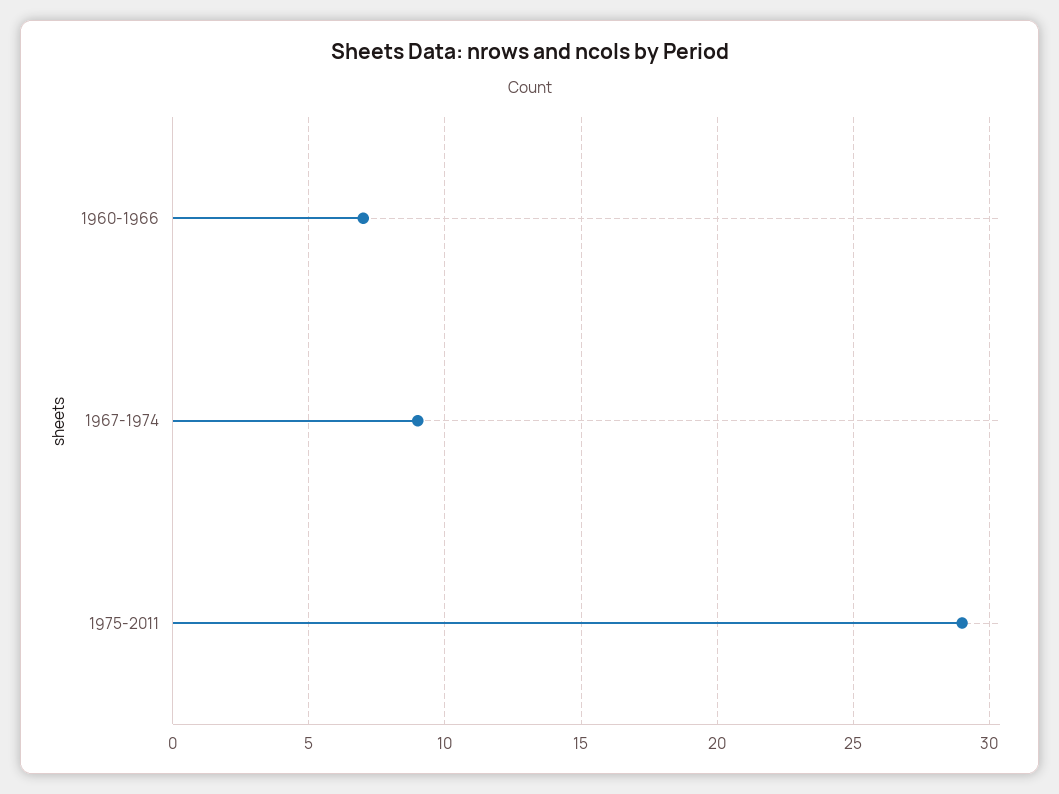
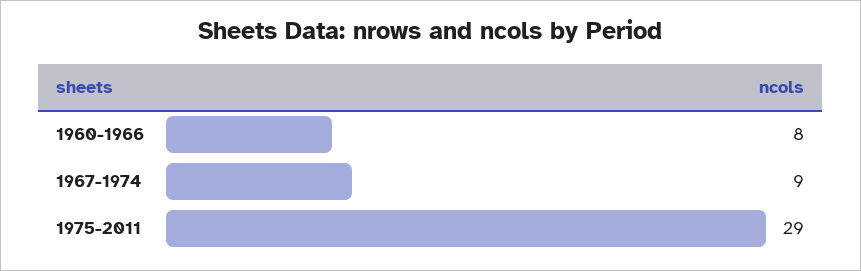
1960-1966: 7 -> 8

